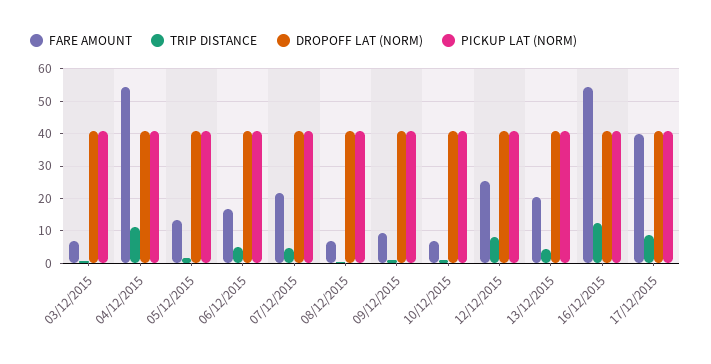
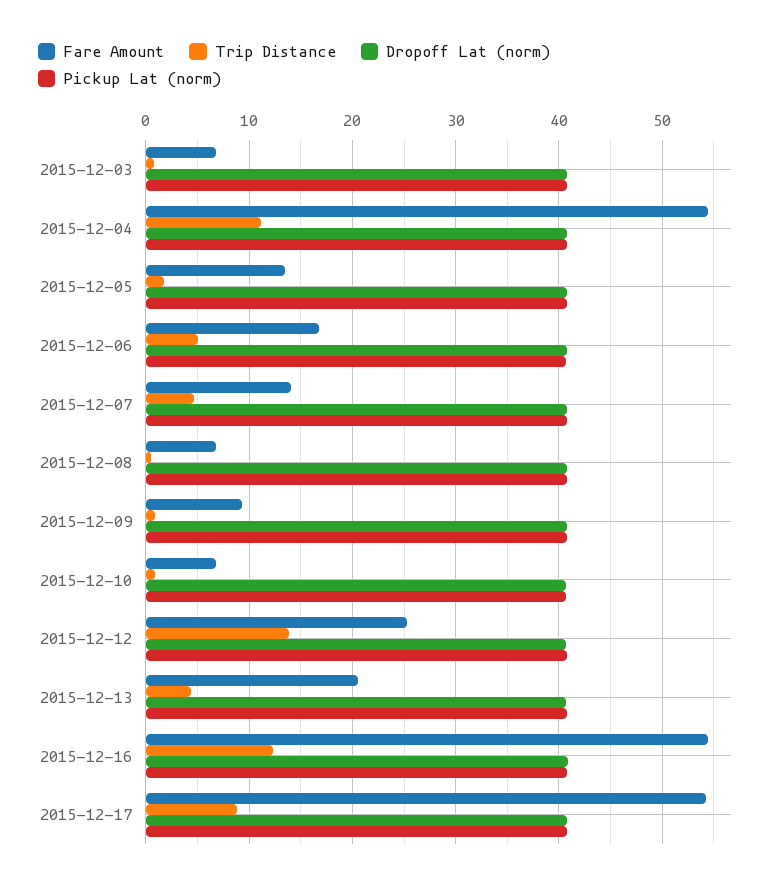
FARE AMOUNT, 07/12/2015: 22 -> 14
TRIP DISTANCE, 12/12/2015: 8 -> 14
FARE AMOUNT, 17/12/2015: 40 -> 54

